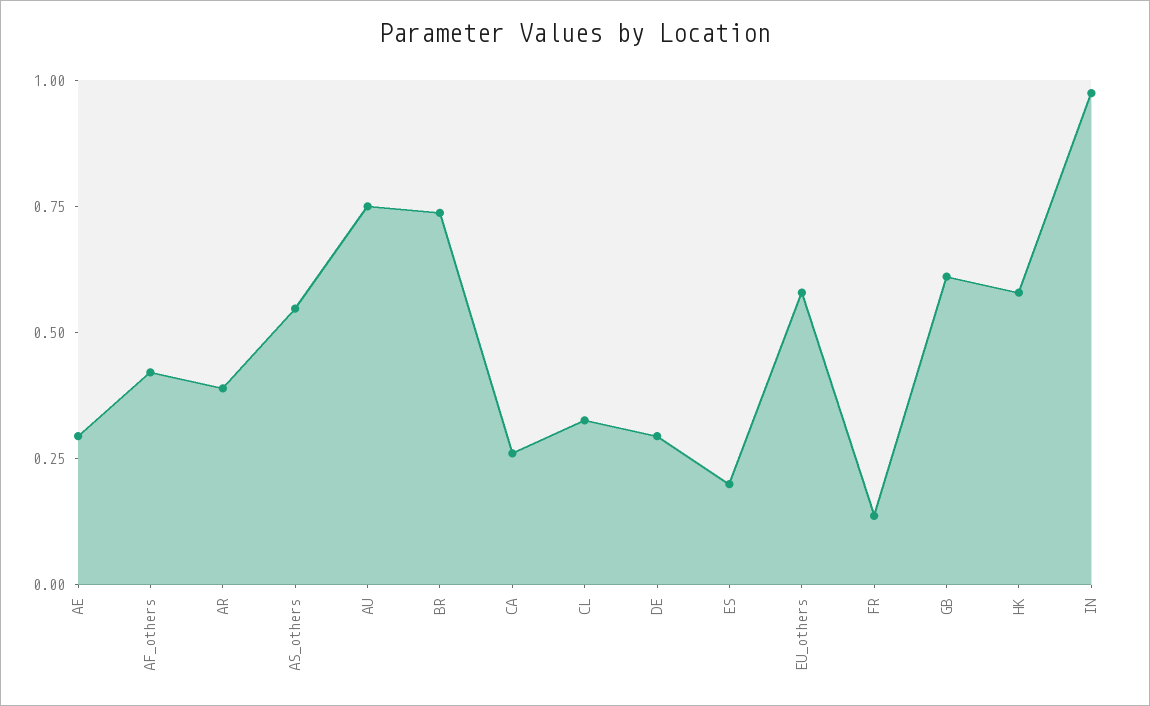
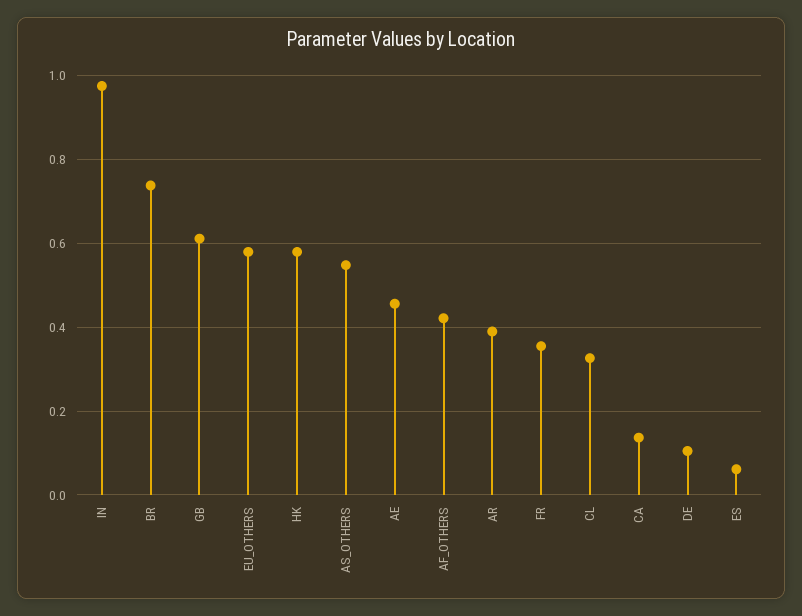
AE: 0.3 -> 0.46
AU: 0.75 -> none
CA: 0.25 -> 0.14
DE: 0.3 -> 0.1
ES: 0.2 -> 0.06
FR: 0.15 -> 0.36

